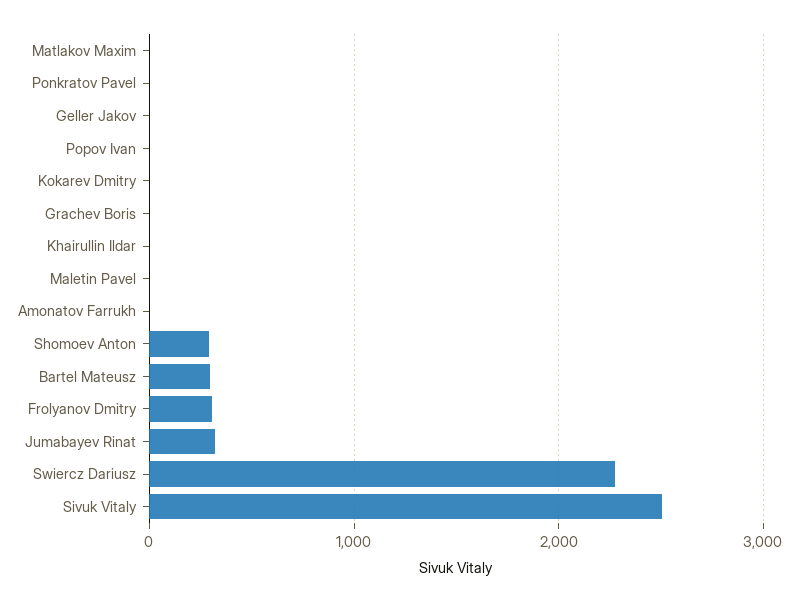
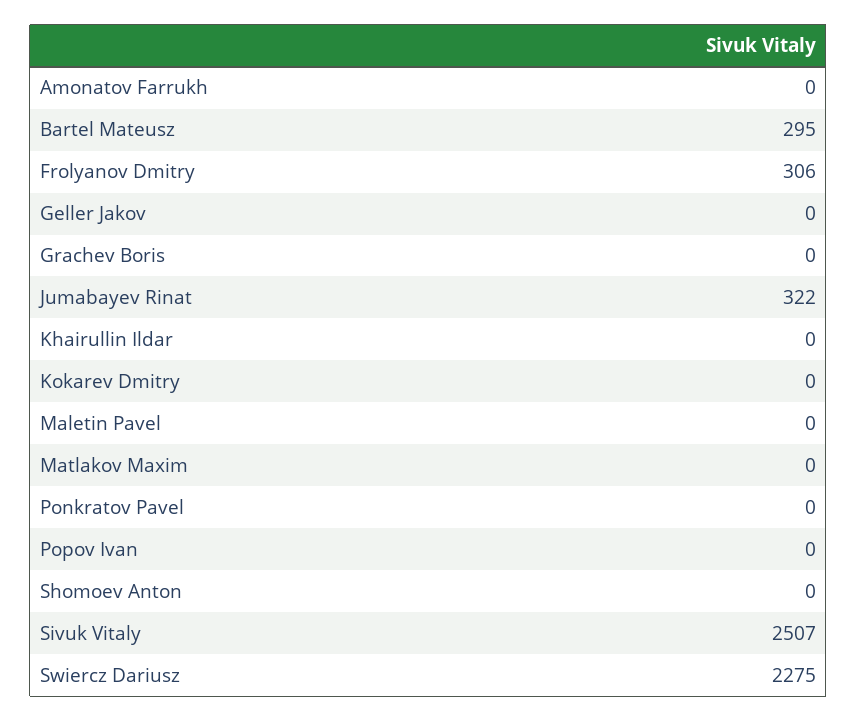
Shomoev Anton: 300 -> 0

